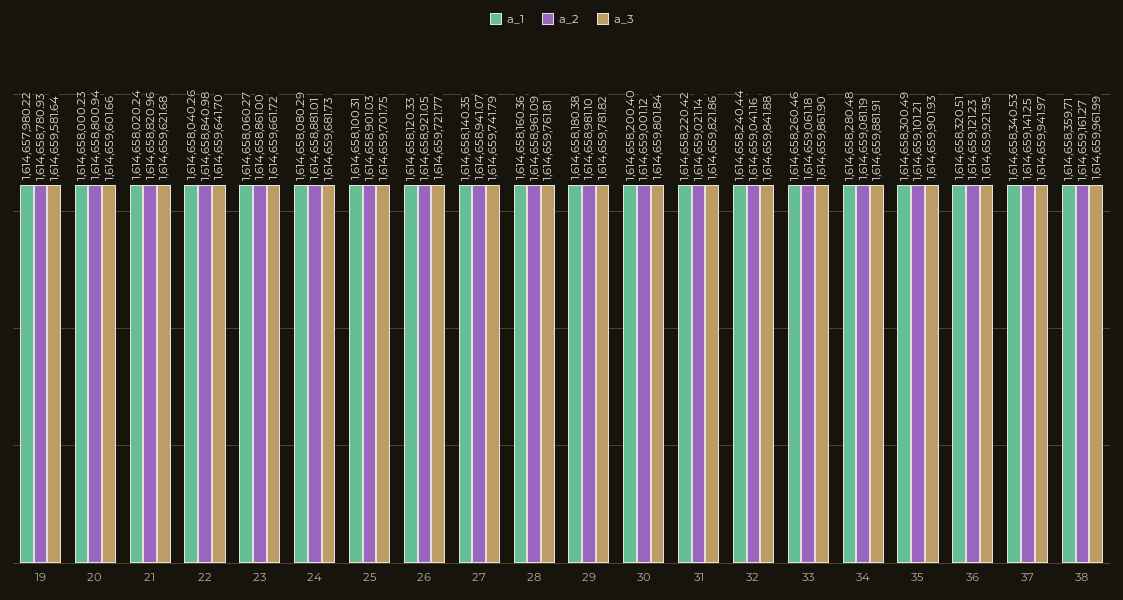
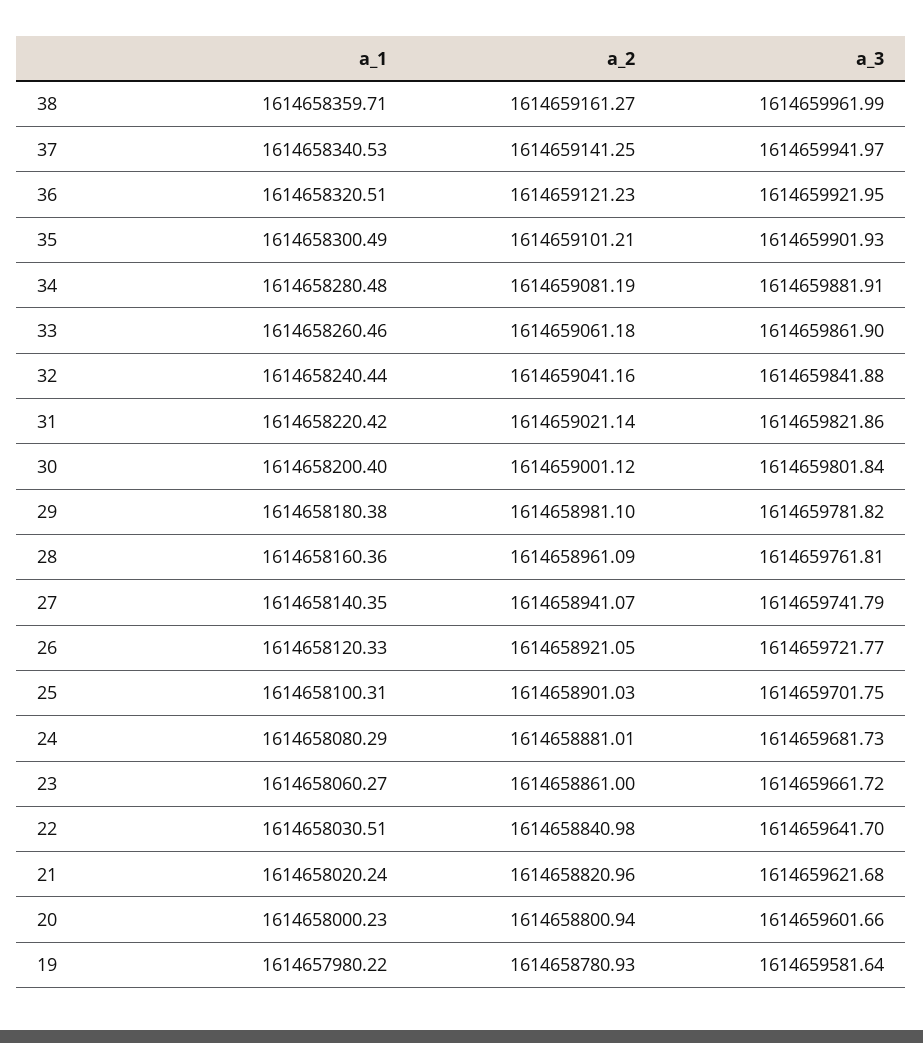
a_1, 22: 1614658040.26 -> 1614658030.51

